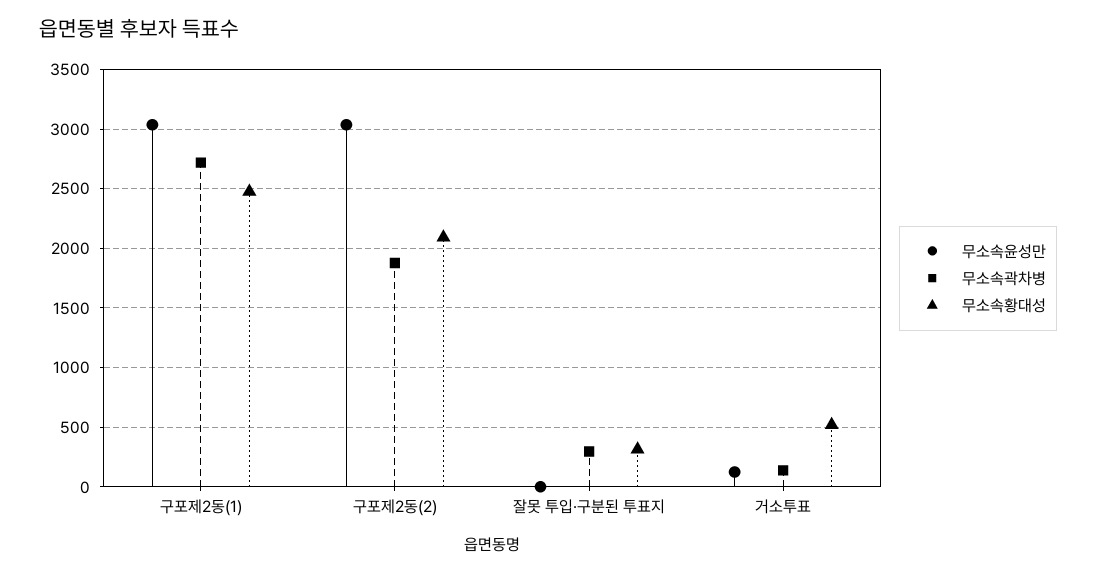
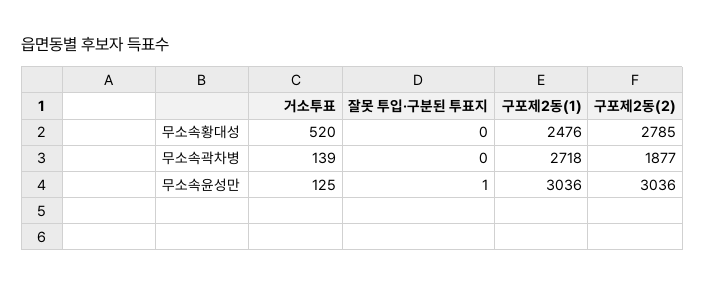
무소속황대성, 구포제2동(2): 2100 -> 2785
무소속곽차병, 잘못 투입·구분된 투표지: 300 -> 0
무소속황대성, 잘못 투입·구분된 투표지: 300 -> 0

